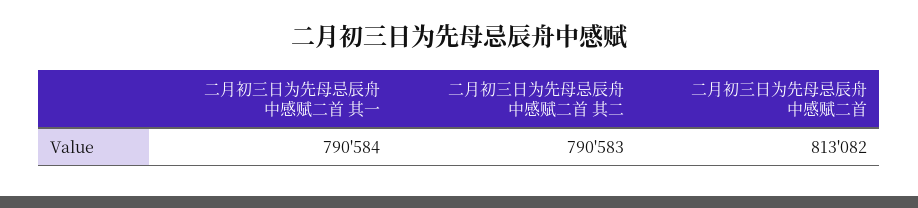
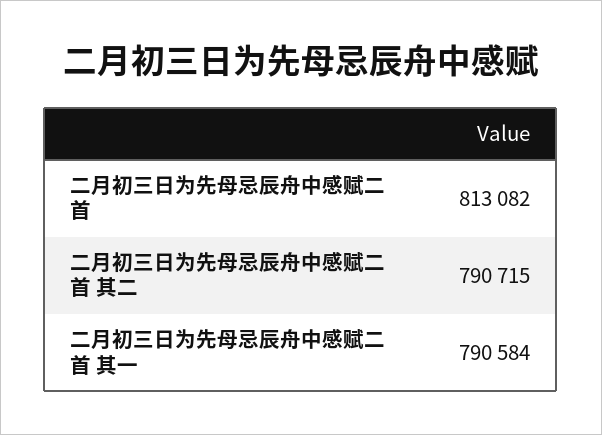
二月初三日为先母忌辰舟中感赋二首 其二: 790583 -> 790715

